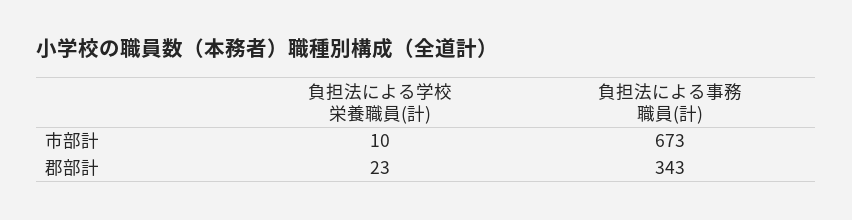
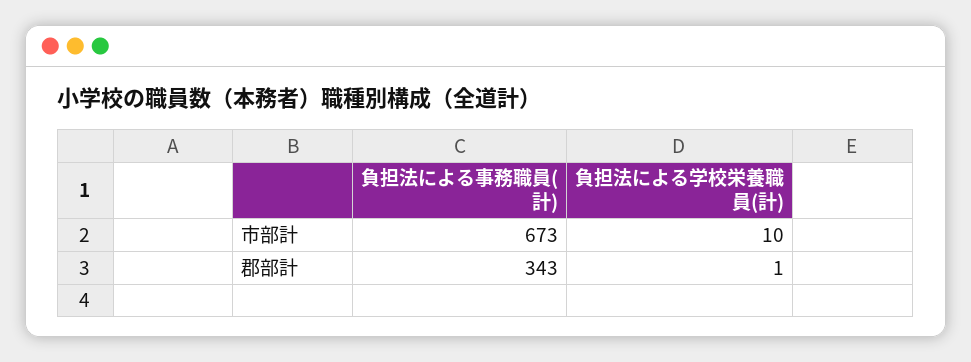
負担法による学校栄養職員(計), 郡部計: 23 -> 1

